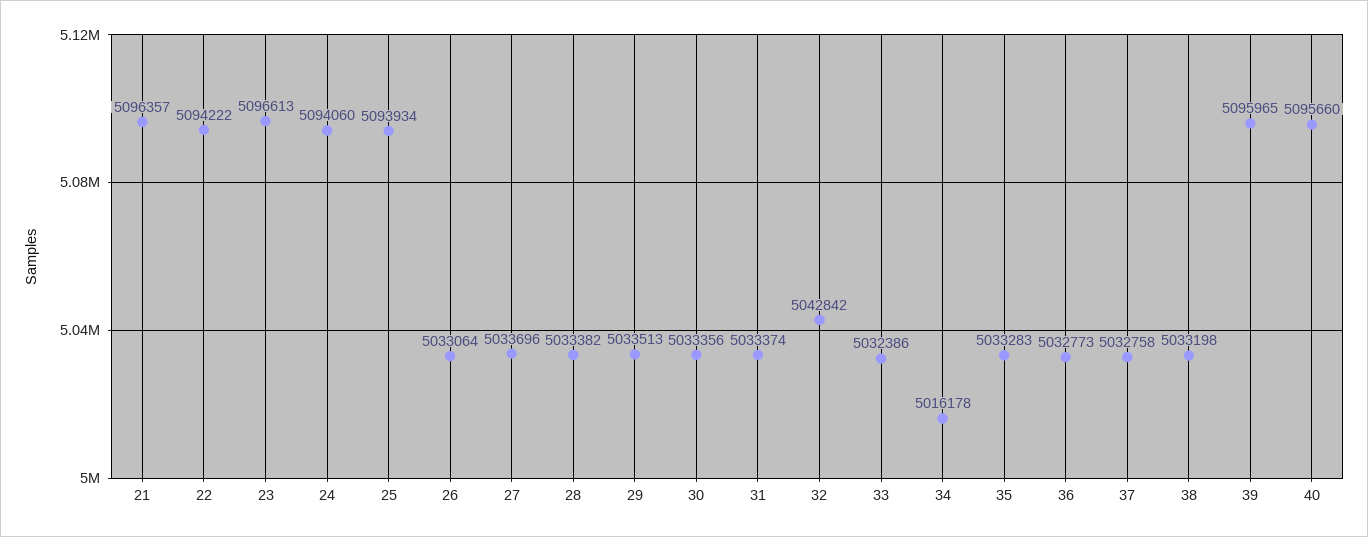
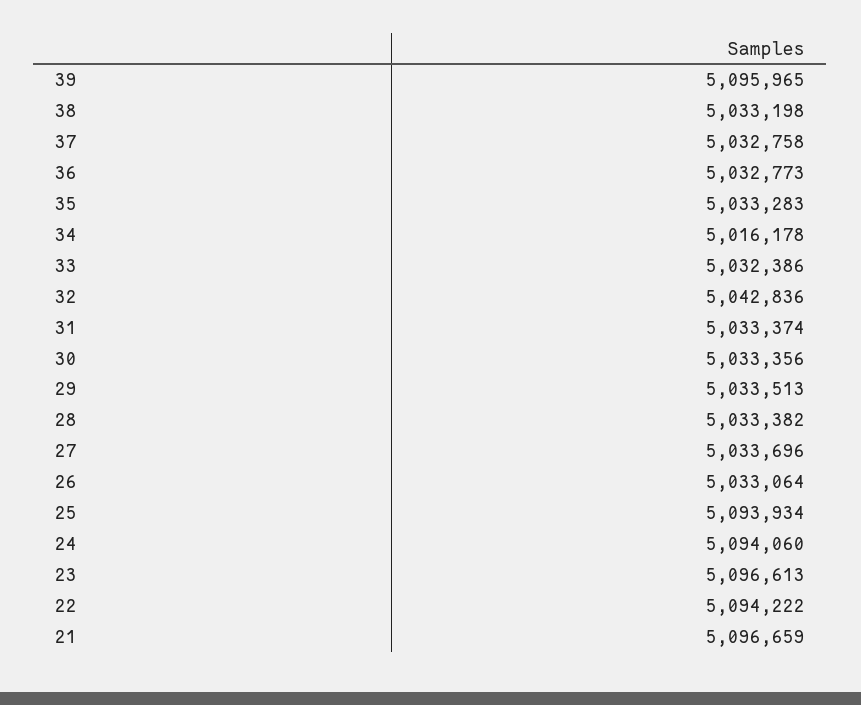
21: 5096357 -> 5096659
32: 5042842 -> 5042836
40: 5095660 -> none

